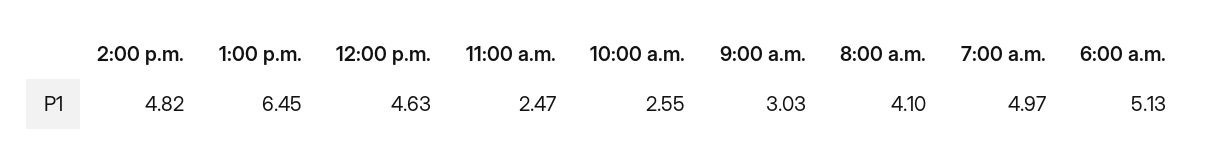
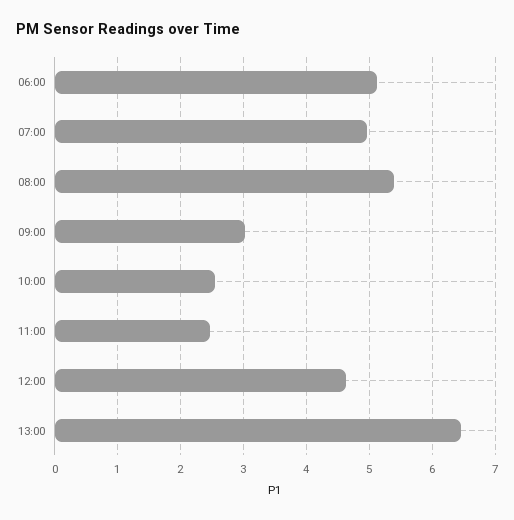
2:00 p.m.: 4.82 -> none
8:00 a.m.: 4.1 -> 5.4

